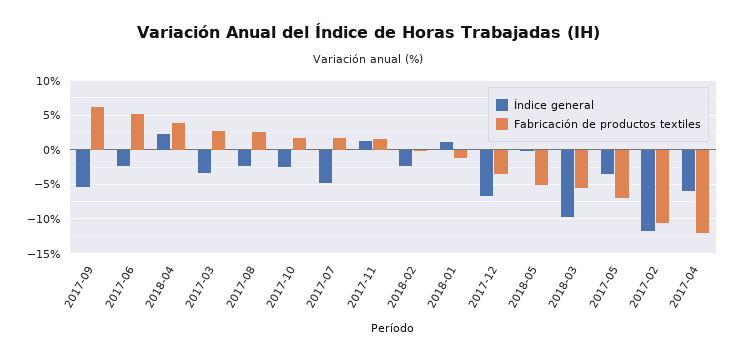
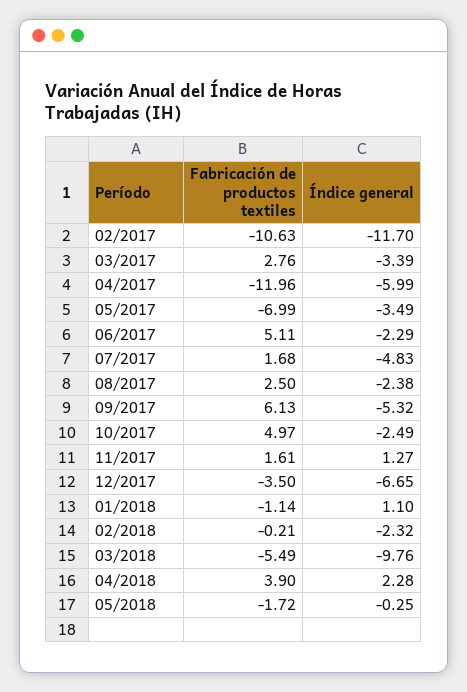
Fabricación de productos textiles, 2017-10: 2 -> 4.97
Fabricación de productos textiles, 2018-05: -5 -> -1.72

